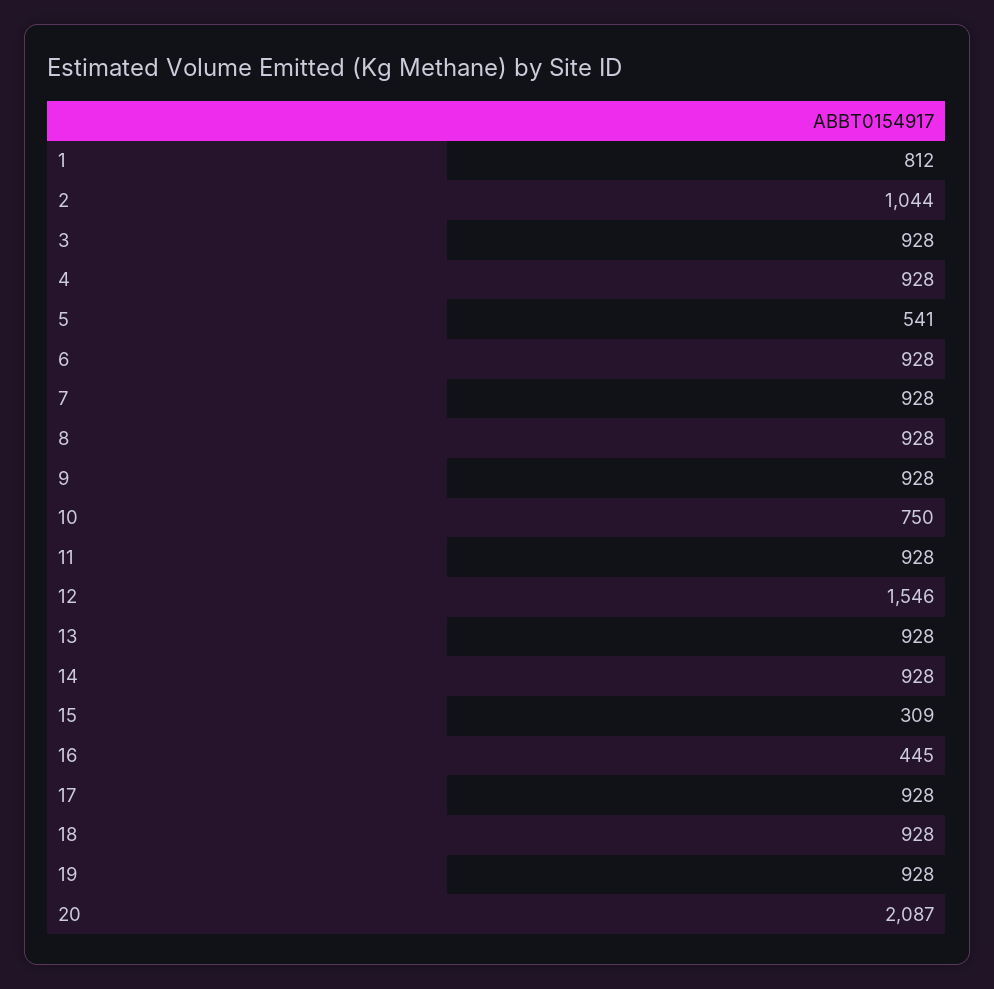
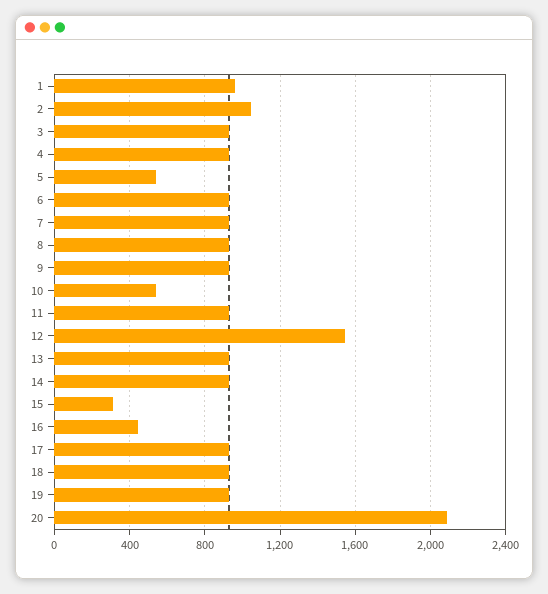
1: 812 -> 950
10: 750 -> 550

